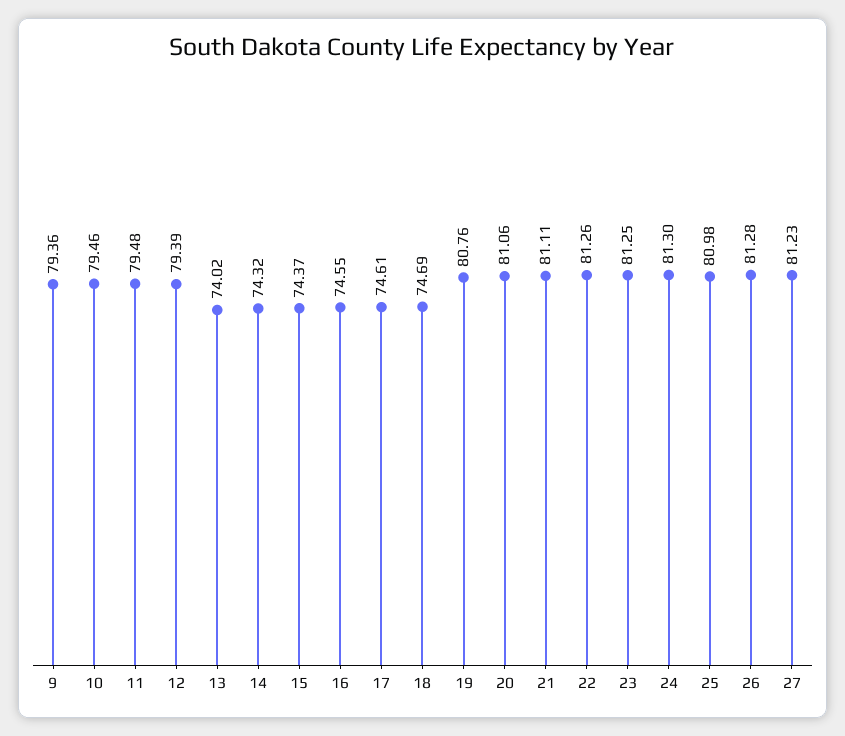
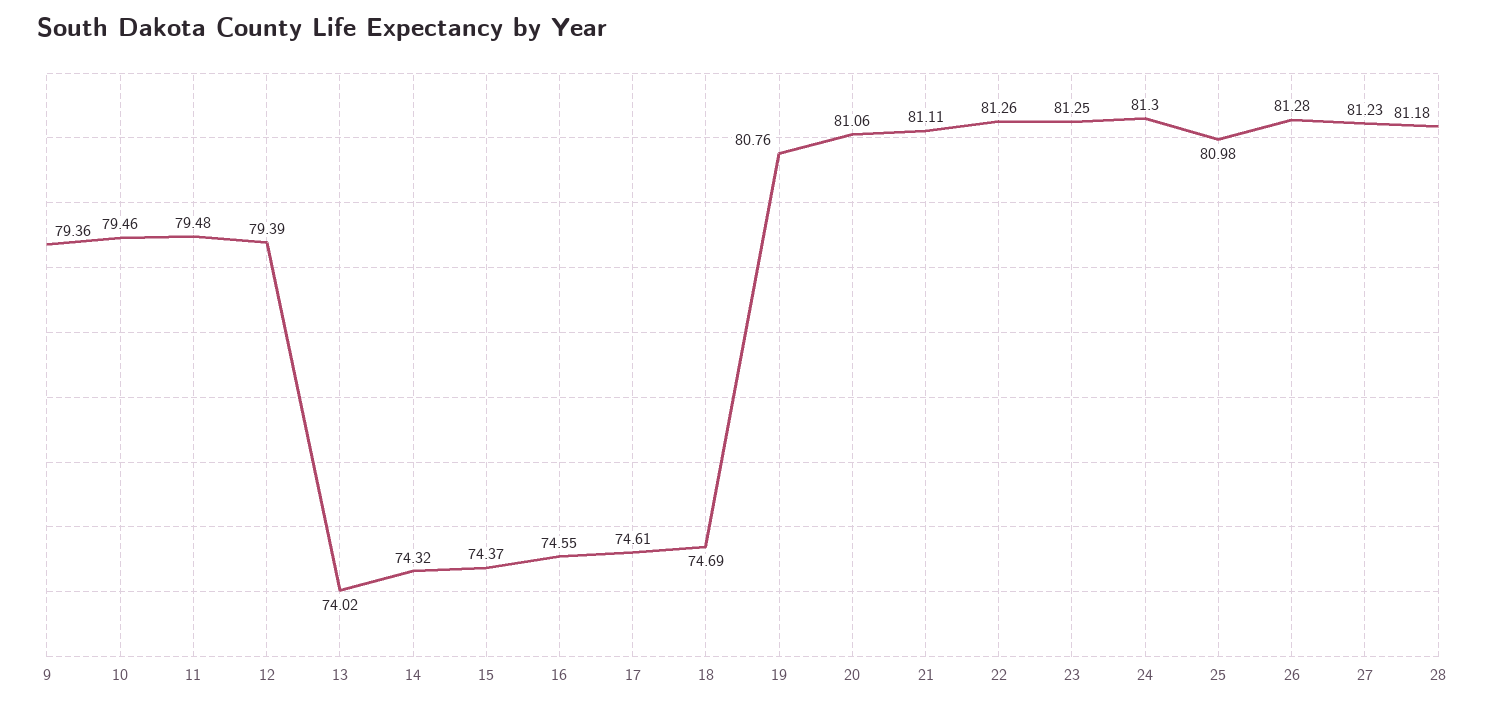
28: none -> 81.18

